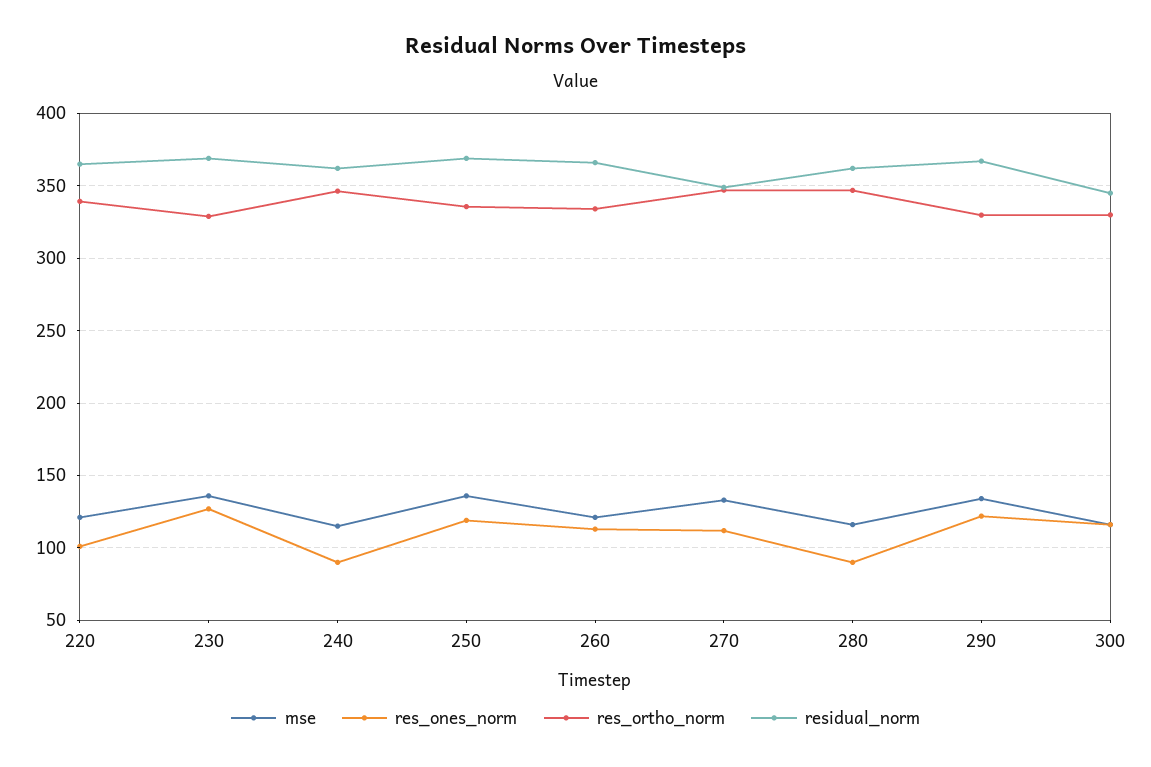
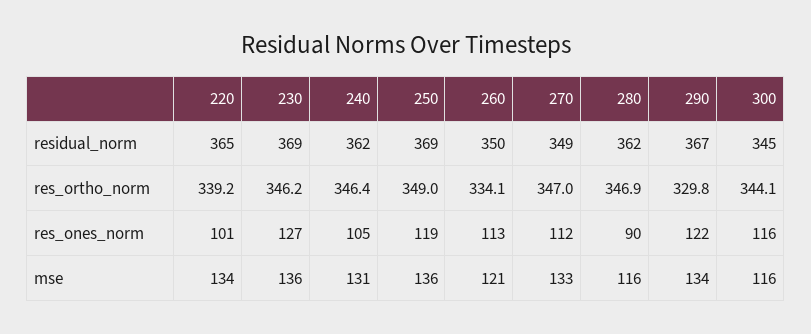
mse, 220: 120 -> 134
res_ortho_norm, 230: 330 -> 346.2
mse, 240: 115 -> 131
res_ones_norm, 240: 90 -> 105
res_ortho_norm, 250: 335 -> 349
residual_norm, 260: 365 -> 350
res_ortho_norm, 300: 330 -> 344.1

